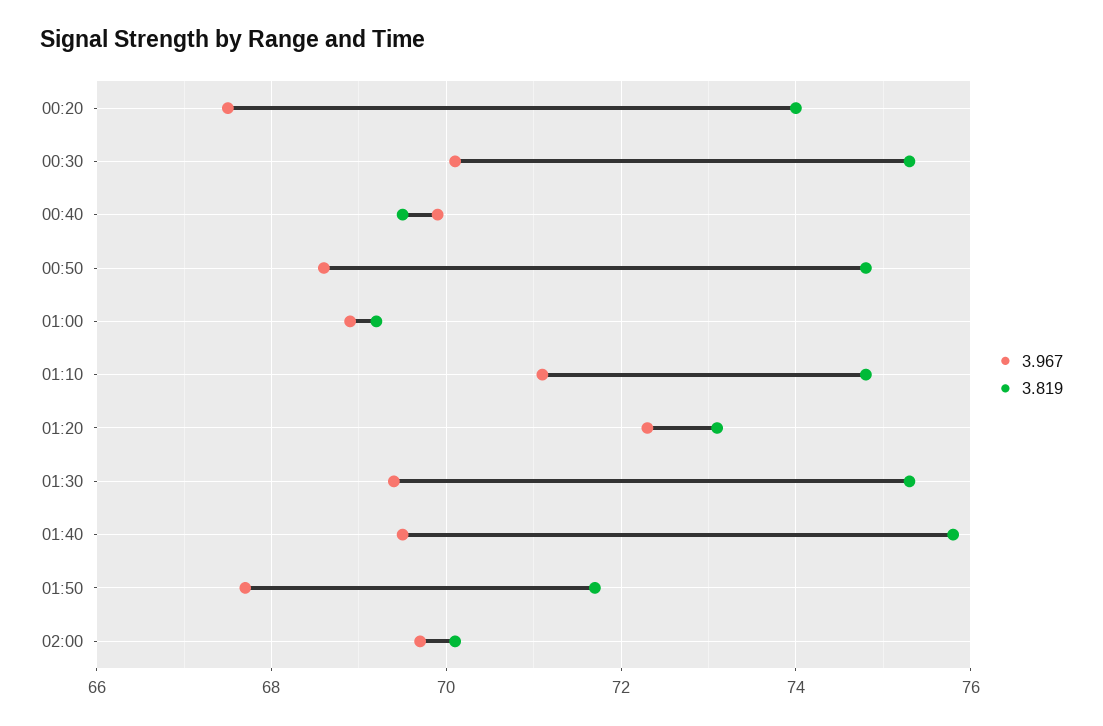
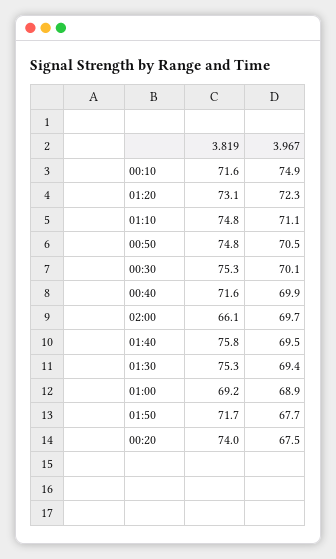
3.819, 00:40: 69.5 -> 71.6
3.967, 00:50: 68.5 -> 70.5
3.819, 02:00: 70 -> 66.1
3.819, 00:10: none -> 71.6
3.967, 00:10: none -> 74.9

